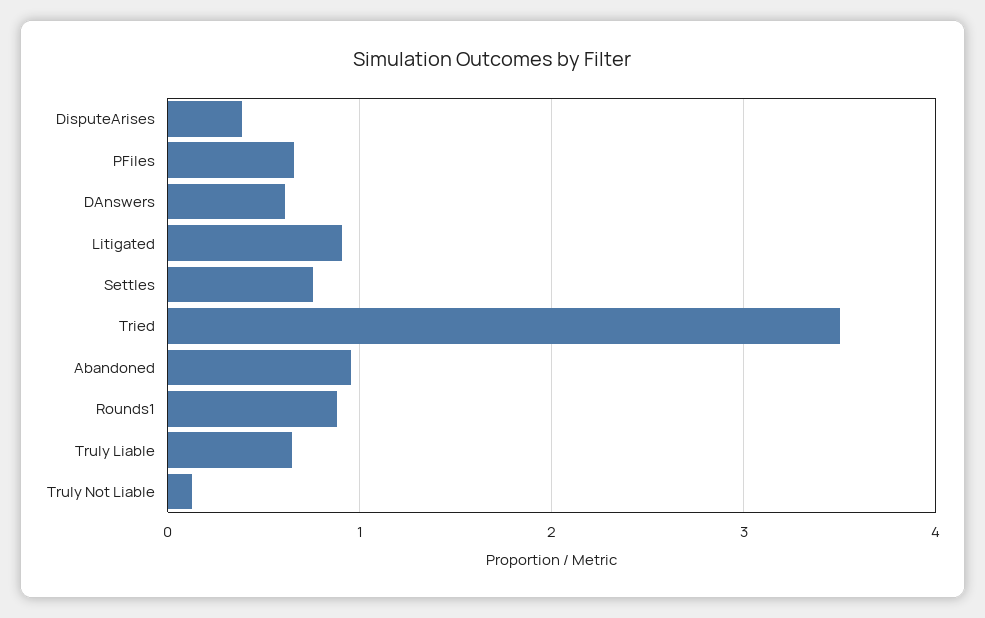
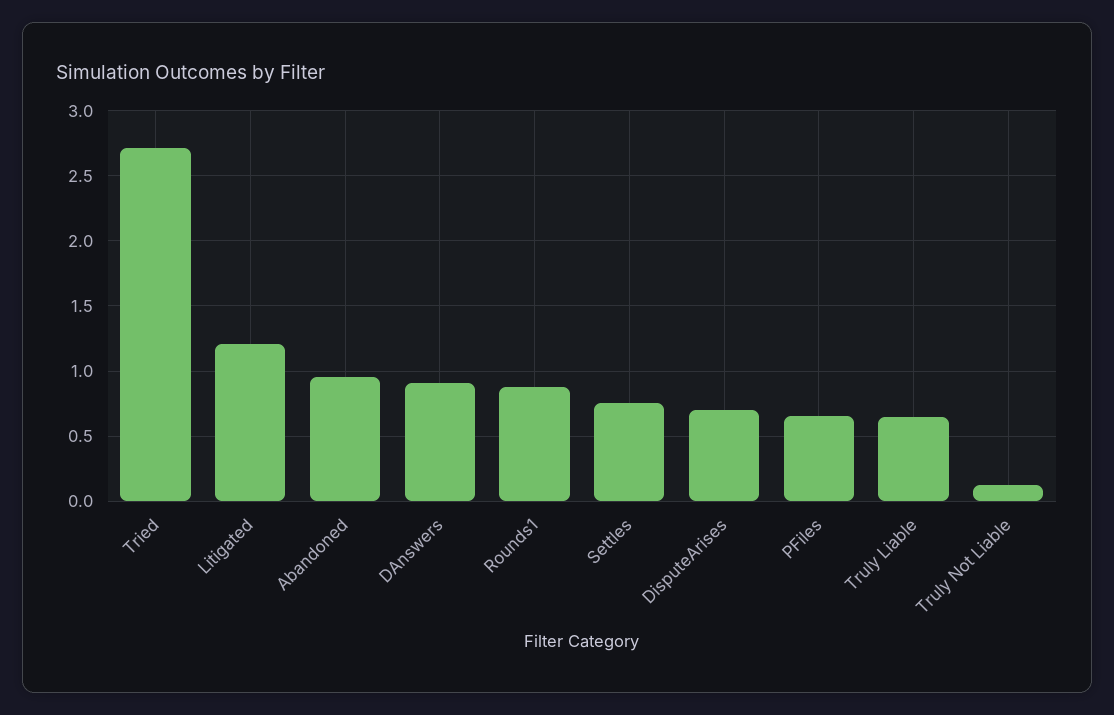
DisputeArises: 0.4 -> 0.7
DAnswers: 0.6 -> 0.9
Litigated: 0.9 -> 1.2
Tried: 3.5 -> 2.7

